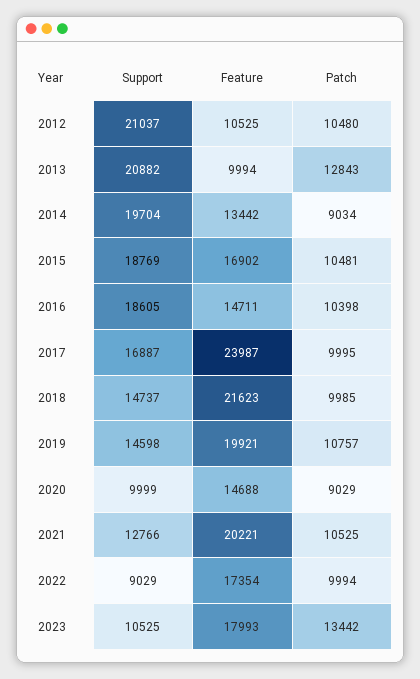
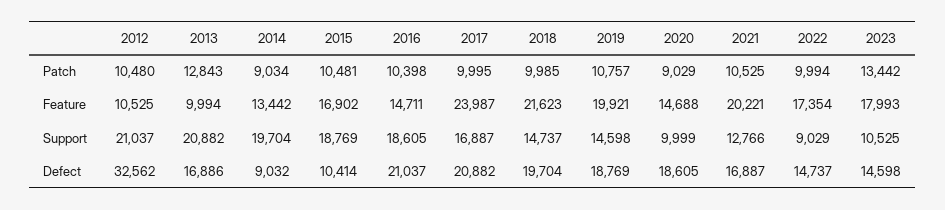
Defect, 2012: none -> 32562
Defect, 2013: none -> 16886
Defect, 2014: none -> 9032
Defect, 2015: none -> 10414
Defect, 2016: none -> 21037
Defect, 2017: none -> 20882
Defect, 2018: none -> 19704
Defect, 2019: none -> 18769
Defect, 2020: none -> 18605
Defect, 2021: none -> 16887
Defect, 2022: none -> 14737
Defect, 2023: none -> 14598

